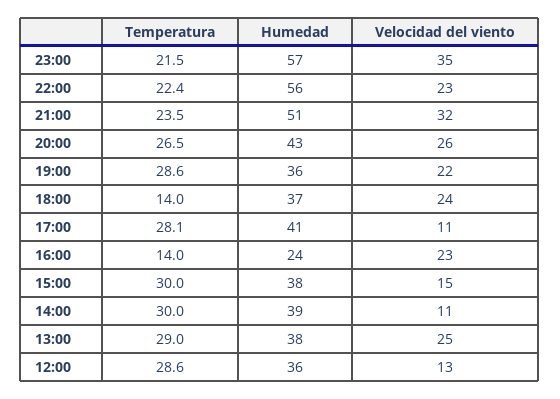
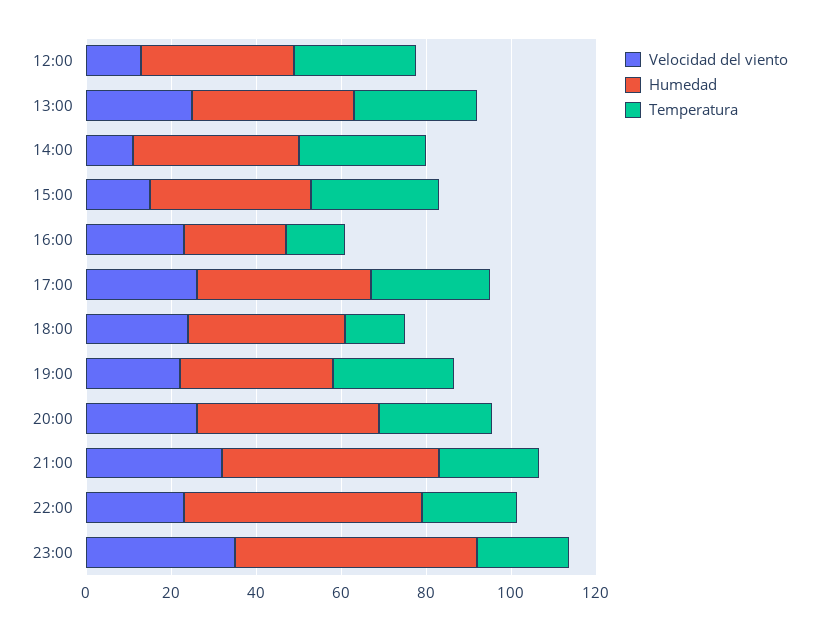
Velocidad del viento, 17:00: 11 -> 25

